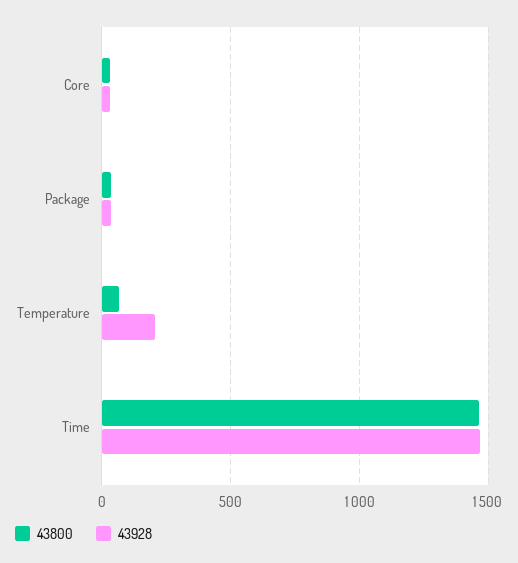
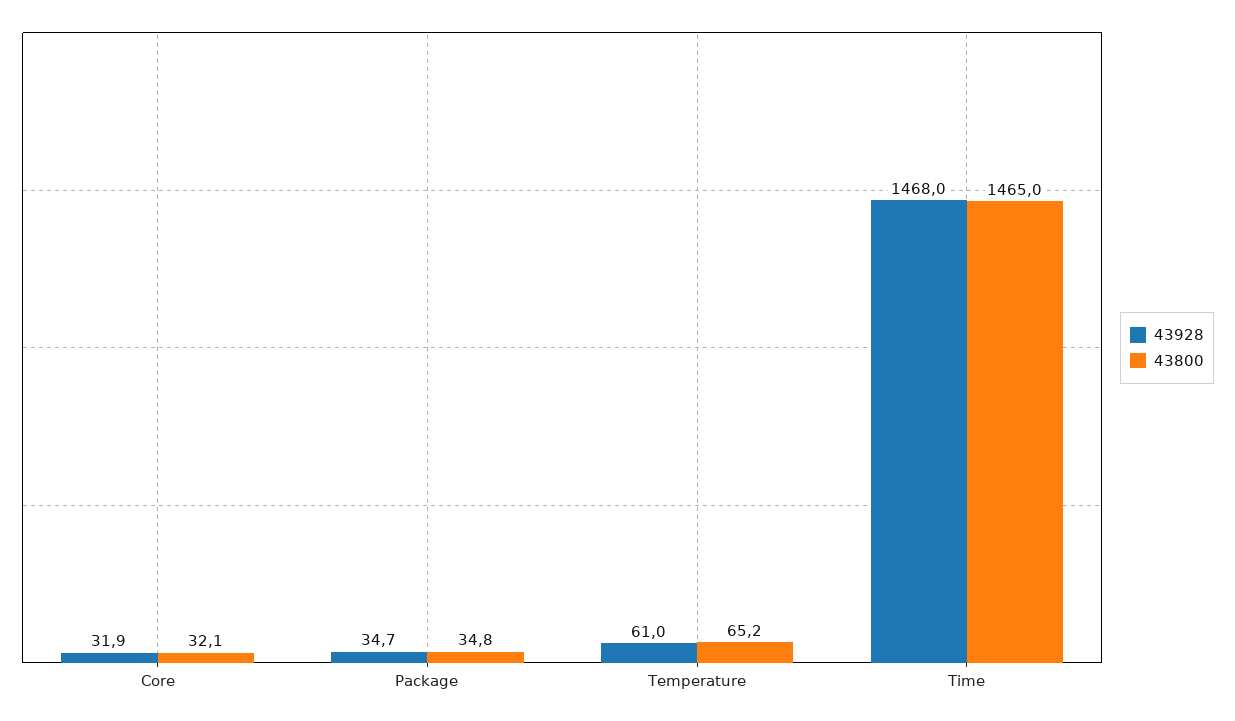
43928, Temperature: 200 -> 61

